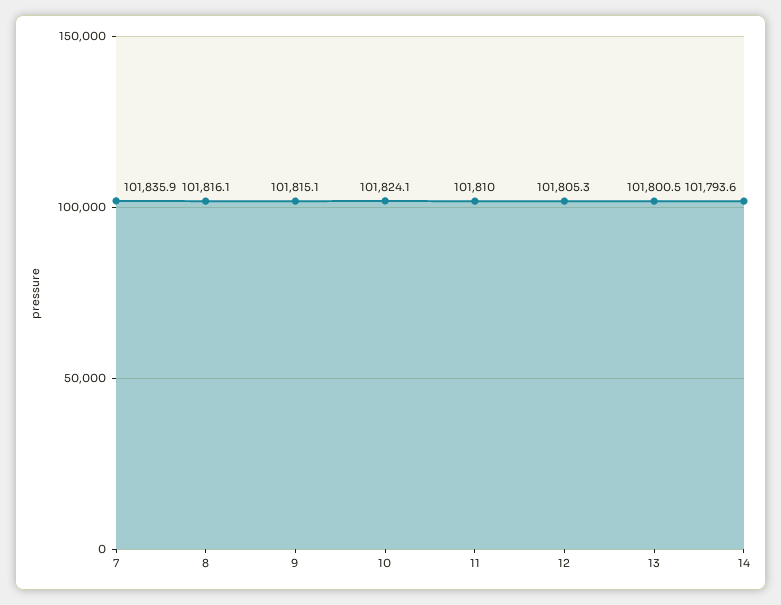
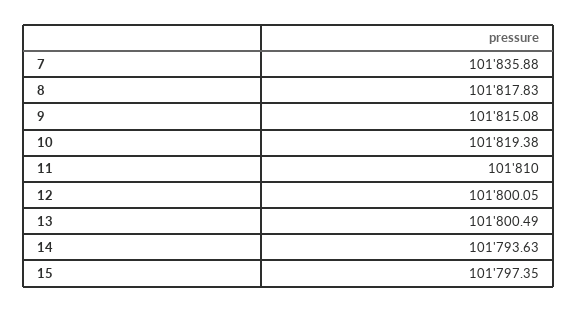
8: 101816.1 -> 101817.83
10: 101824.1 -> 101819.38
12: 101805.3 -> 101800.05
15: none -> 101797.35

